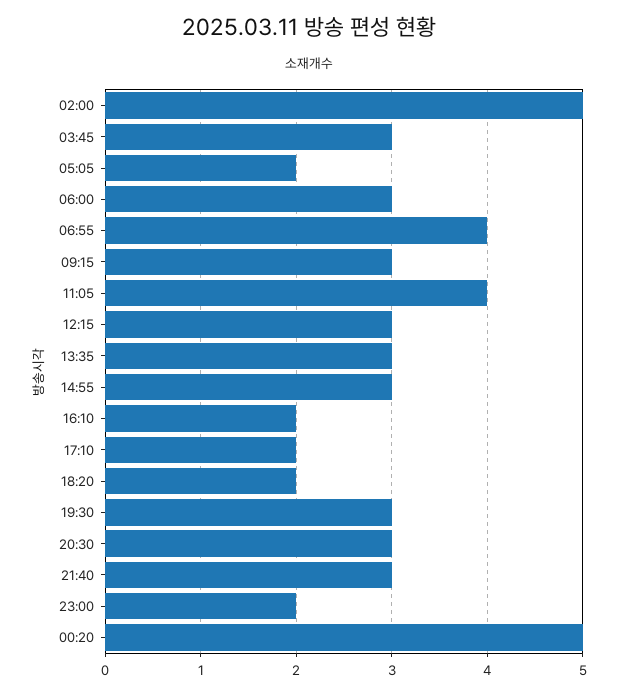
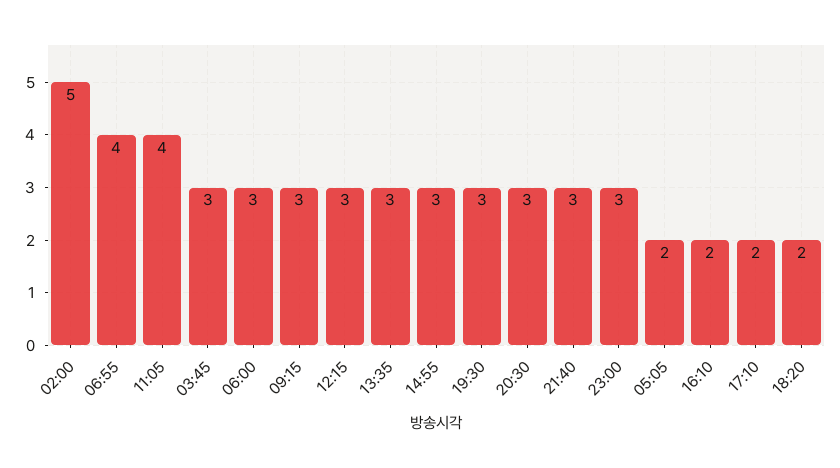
23:00: 2 -> 3
00:20: 5 -> none

